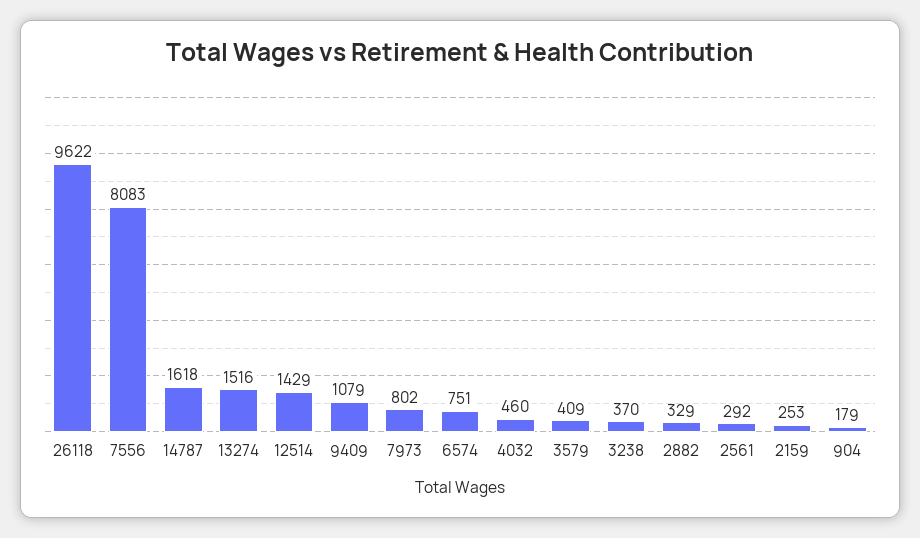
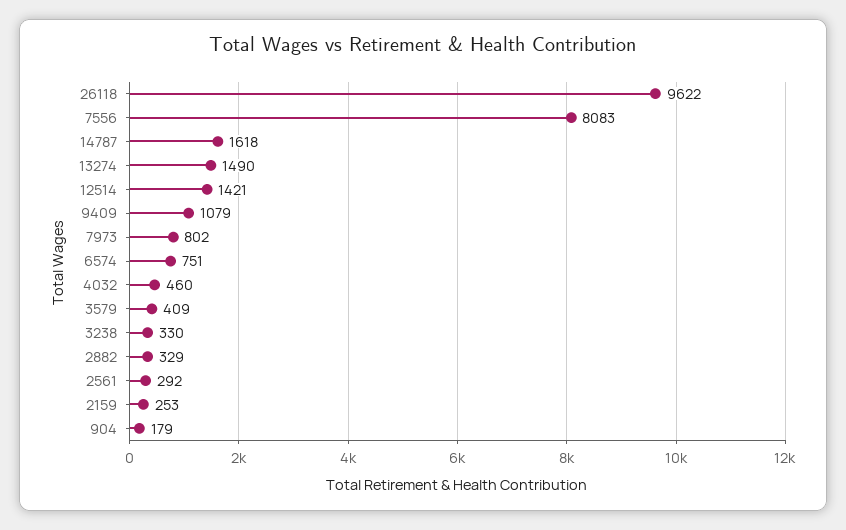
13274: 1516 -> 1490
12514: 1429 -> 1421
3238: 370 -> 330

